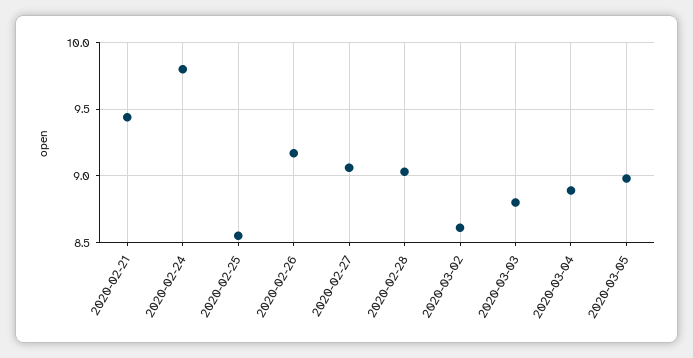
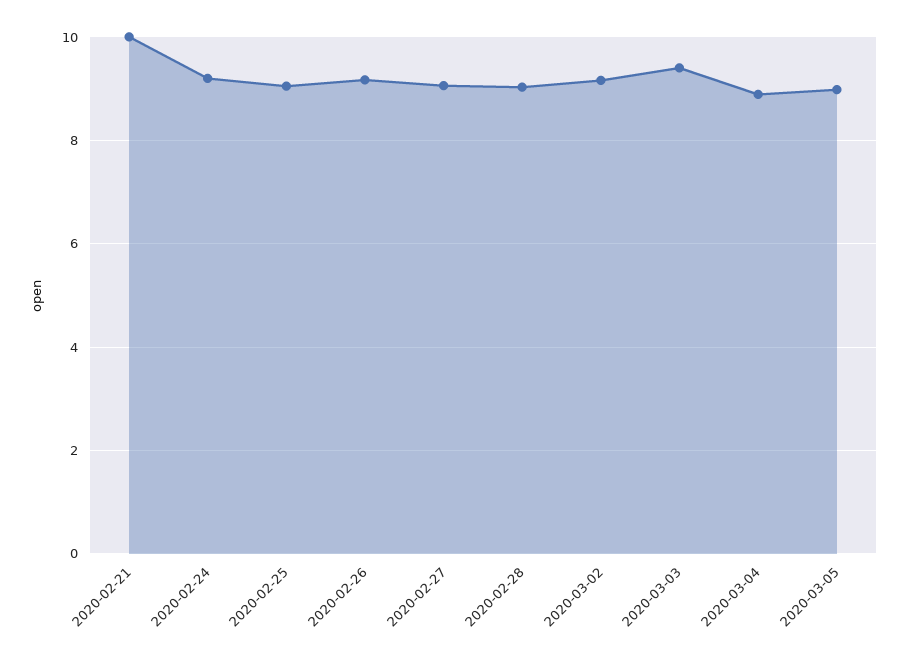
2020-02-21: 9.45 -> 10
2020-02-24: 9.8 -> 9.2
2020-02-25: 8.55 -> 9
2020-03-02: 8.6 -> 9.2
2020-03-03: 8.8 -> 9.4

